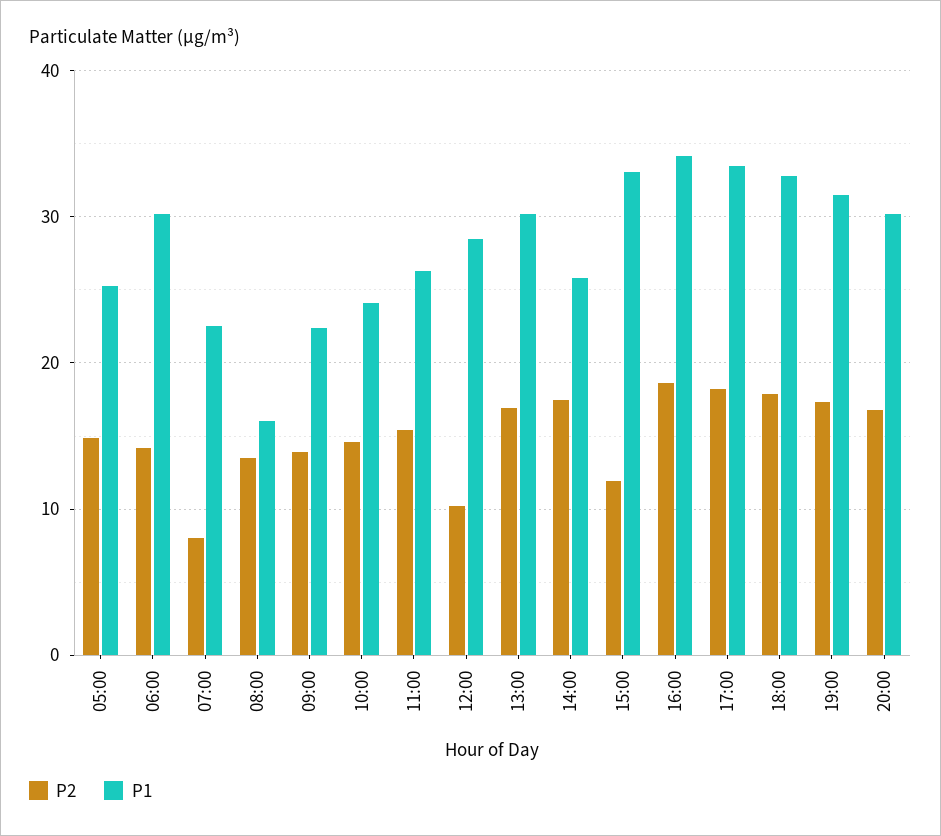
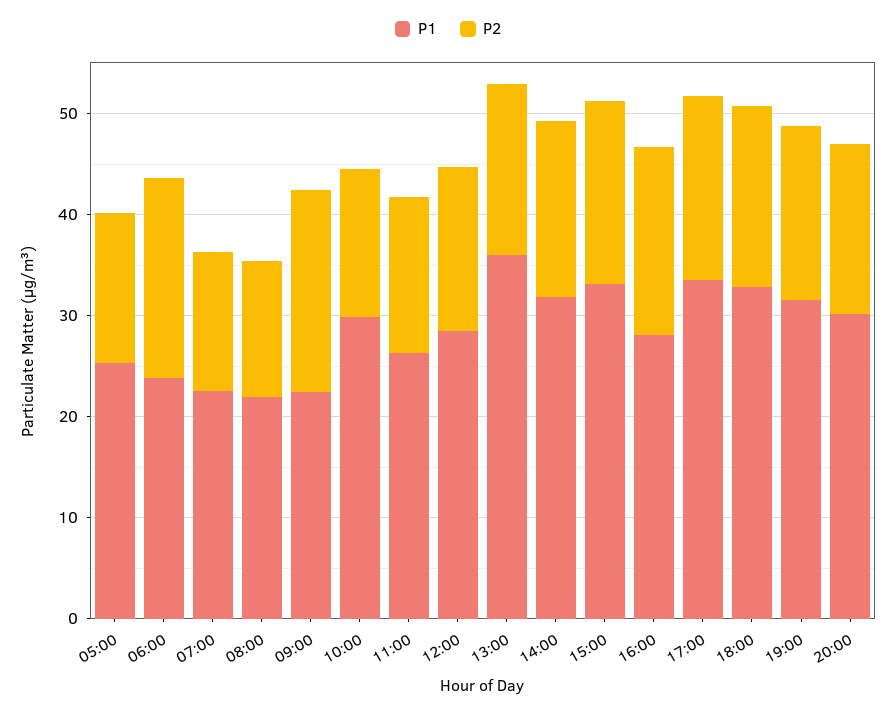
P2, 06:00: 14 -> 20
P1, 06:00: 30 -> 24
P2, 07:00: 8 -> 14
P1, 08:00: 16 -> 22
P2, 09:00: 14 -> 20
P1, 10:00: 24 -> 30
P2, 12:00: 10 -> 16
P1, 13:00: 30 -> 36
P1, 14:00: 26 -> 32
P2, 15:00: 12 -> 18
P1, 16:00: 34 -> 28

